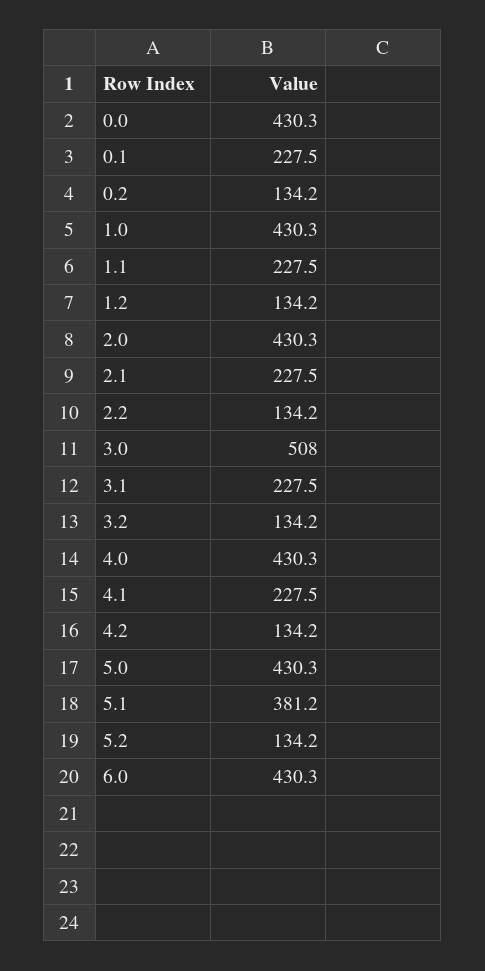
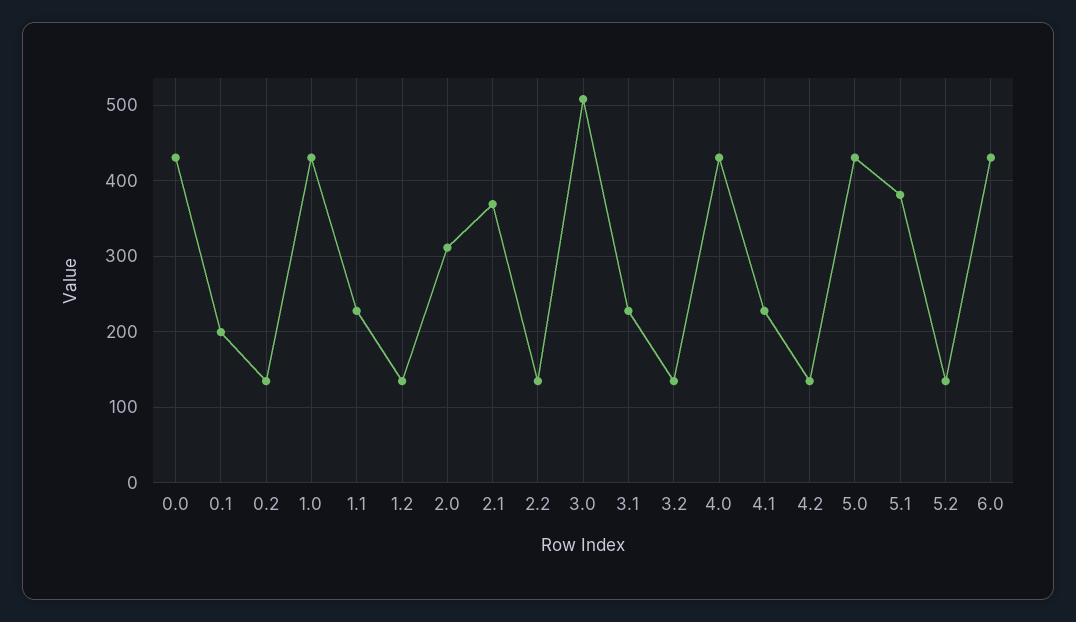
0.1: 227.5 -> 200
2.0: 430.3 -> 310
2.1: 227.5 -> 370

